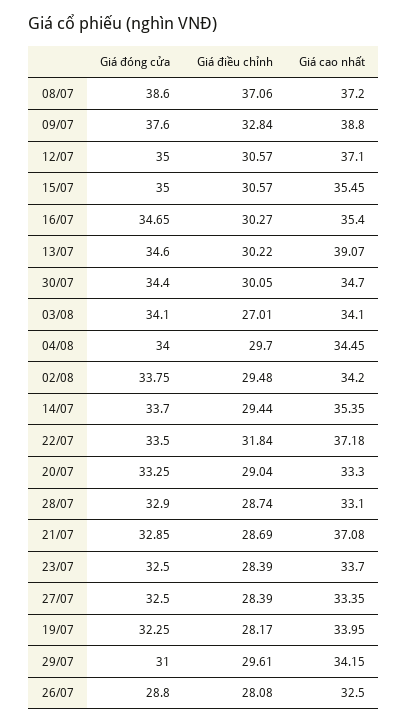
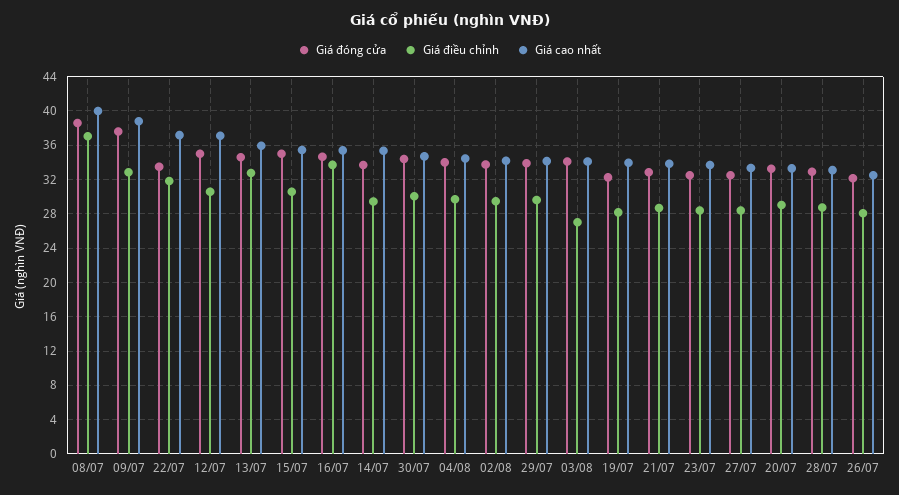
Giá cao nhất, 08/07: 37.2 -> 40
Giá điều chỉnh, 16/07: 30.27 -> 34
Giá điều chỉnh, 13/07: 30.22 -> 33
Giá cao nhất, 13/07: 39.07 -> 36
Giá cao nhất, 21/07: 37.08 -> 34
Giá đóng cửa, 29/07: 31 -> 34
Giá đóng cửa, 26/07: 28.8 -> 32

